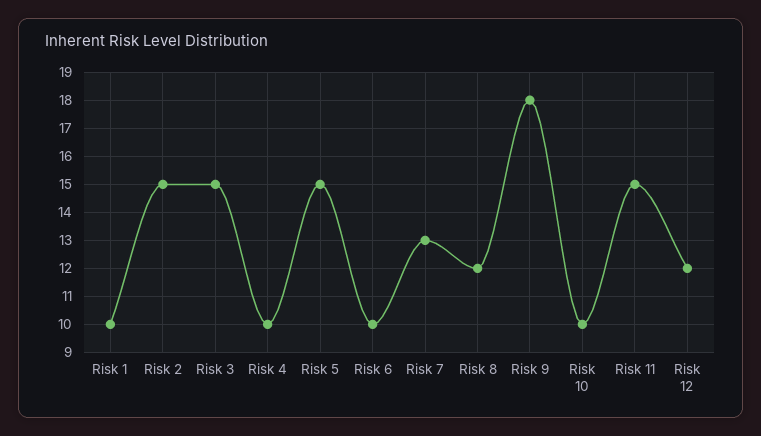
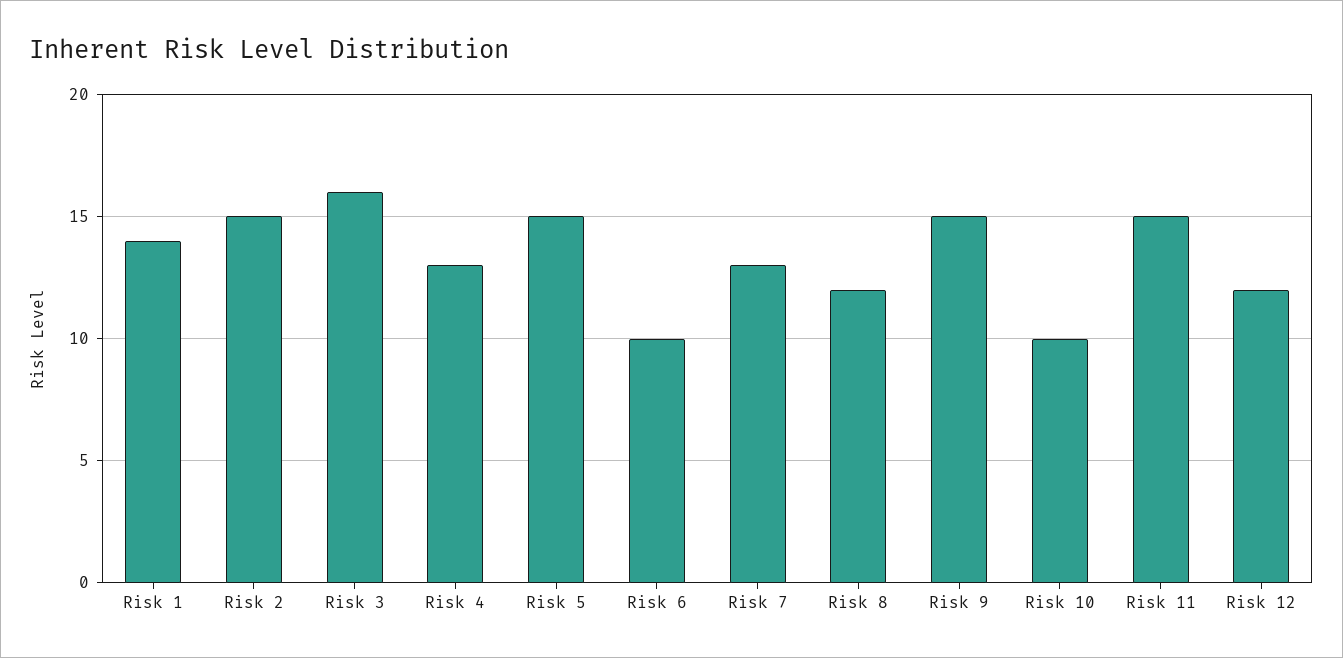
Risk 1: 10 -> 14
Risk 3: 15 -> 16
Risk 4: 10 -> 13
Risk 9: 18 -> 15

